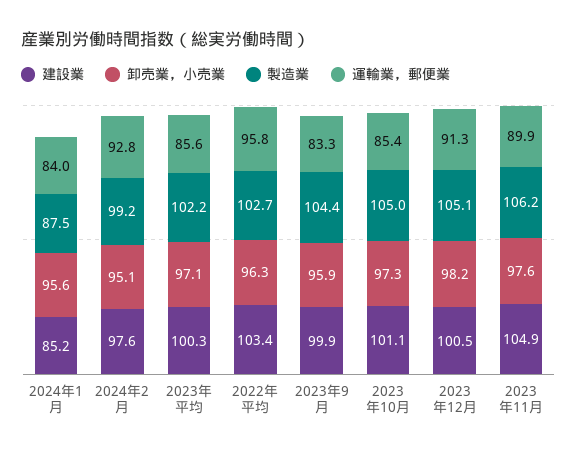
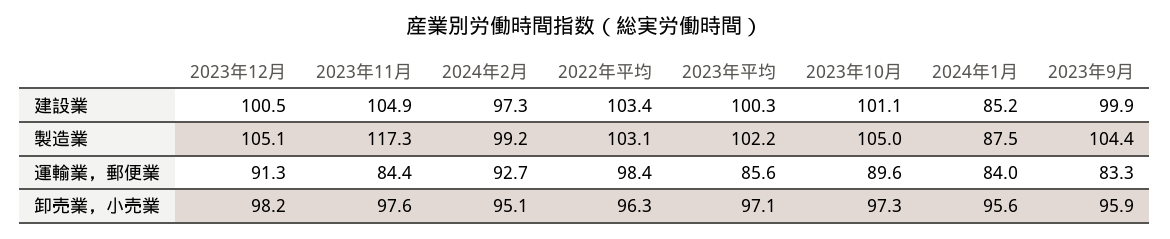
建設業, 2024年2月: 97.6 -> 97.3
運輸業，郵便業, 2024年2月: 92.8 -> 92.7
製造業, 2022年平均: 102.7 -> 103.1
運輸業，郵便業, 2022年平均: 95.8 -> 98.4
運輸業，郵便業, 2023年10月: 85.4 -> 89.6
製造業, 2023年11月: 106.2 -> 117.3
運輸業，郵便業, 2023年11月: 89.9 -> 84.4

